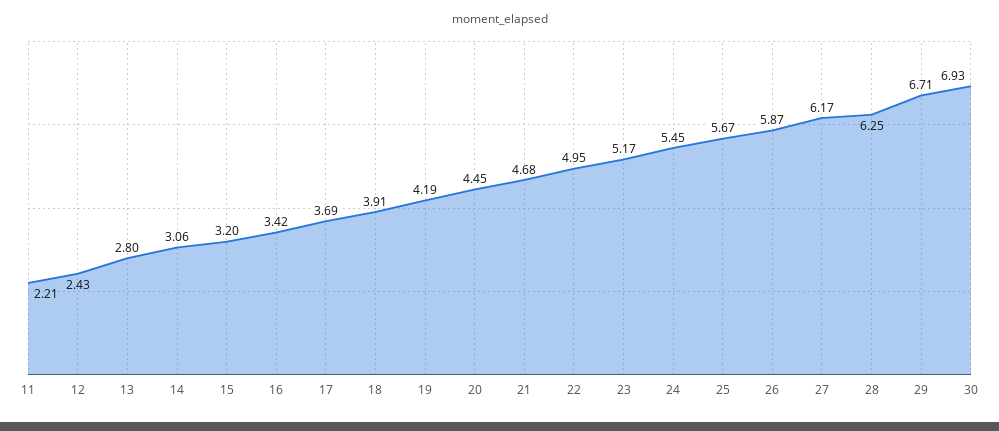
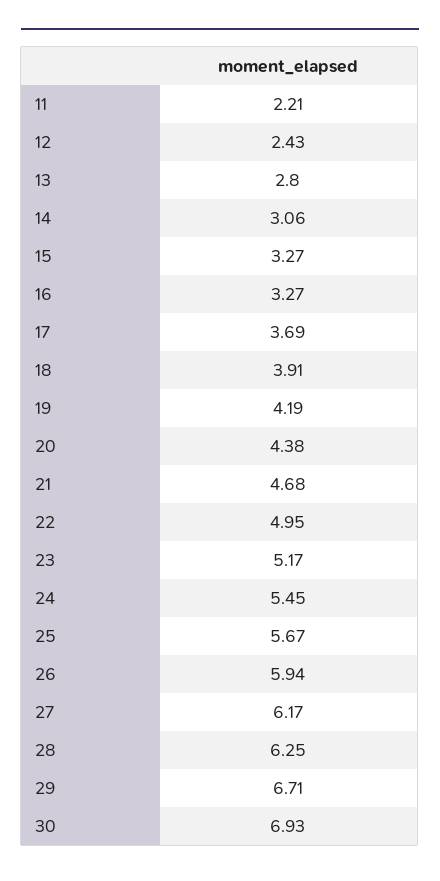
15: 3.2 -> 3.27
16: 3.42 -> 3.27
20: 4.45 -> 4.38
26: 5.87 -> 5.94

